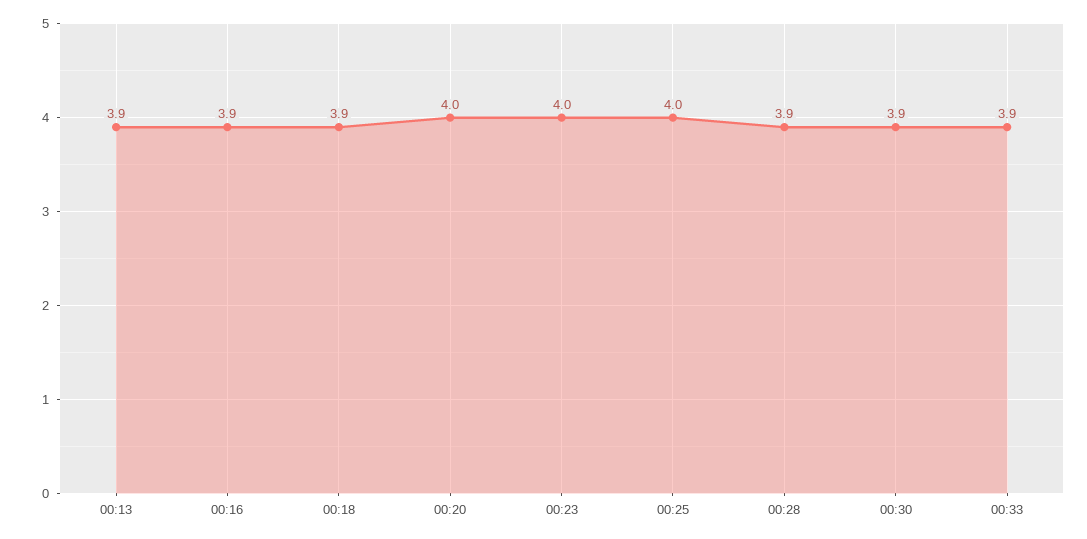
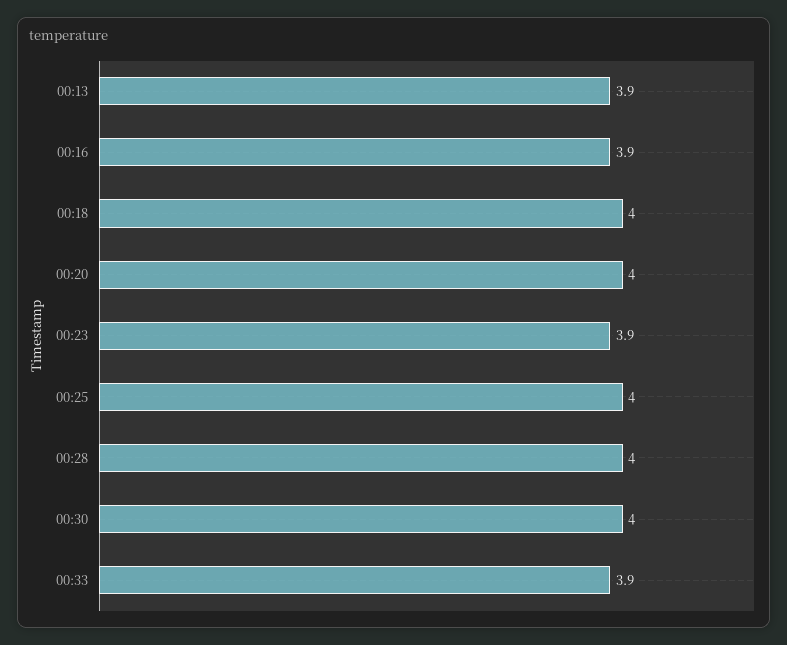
00:18: 3.9 -> 4
00:23: 4 -> 3.9
00:28: 3.9 -> 4
00:30: 3.9 -> 4

